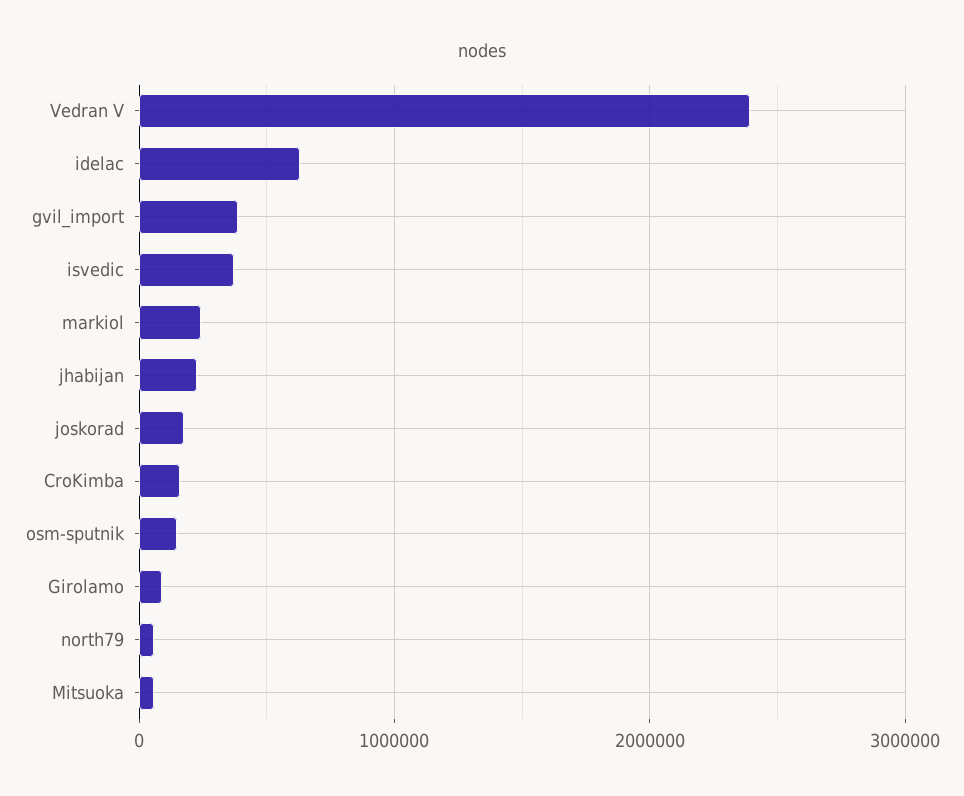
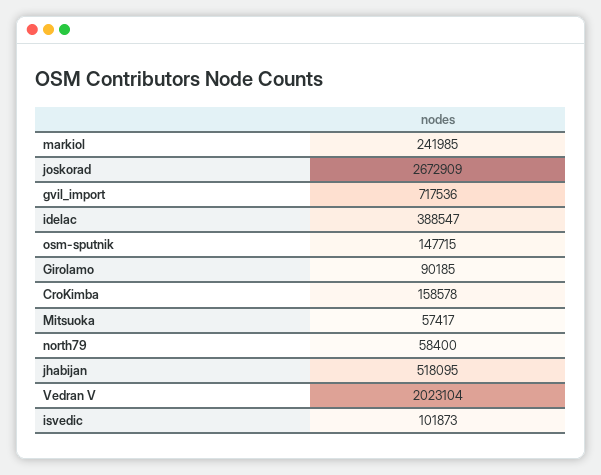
Vedran V: 2400000 -> 2023104
idelac: 600000 -> 388547
gvil_import: 400000 -> 717536
isvedic: 400000 -> 101873
jhabijan: 200000 -> 518095
joskorad: 200000 -> 2672909

